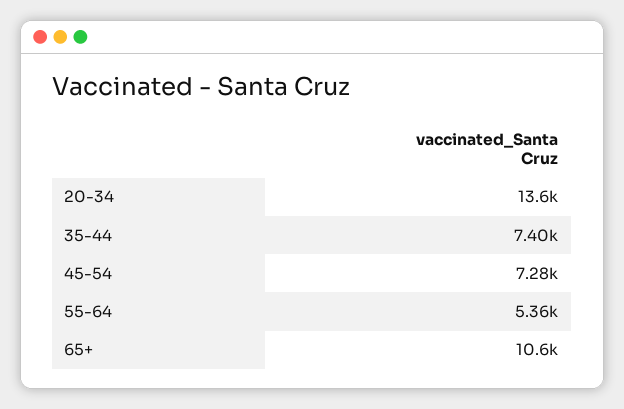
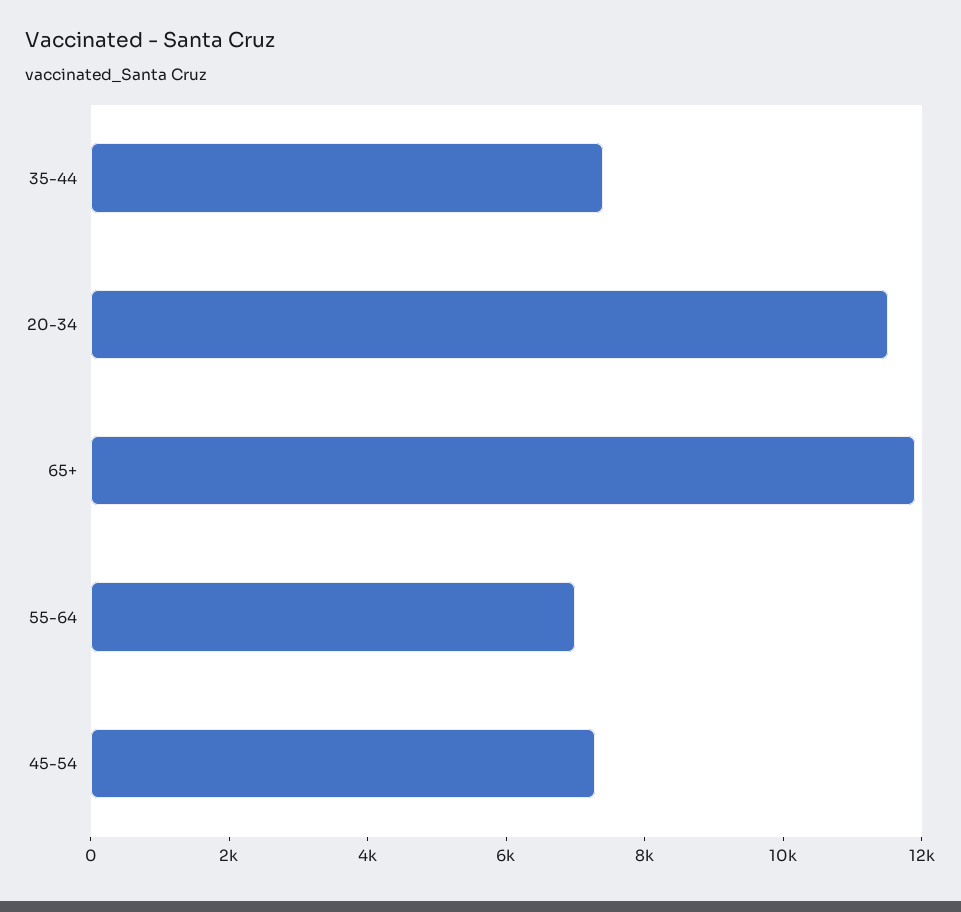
20-34: 13600 -> 11500
55-64: 5360 -> 7000
65+: 10600 -> 12000

